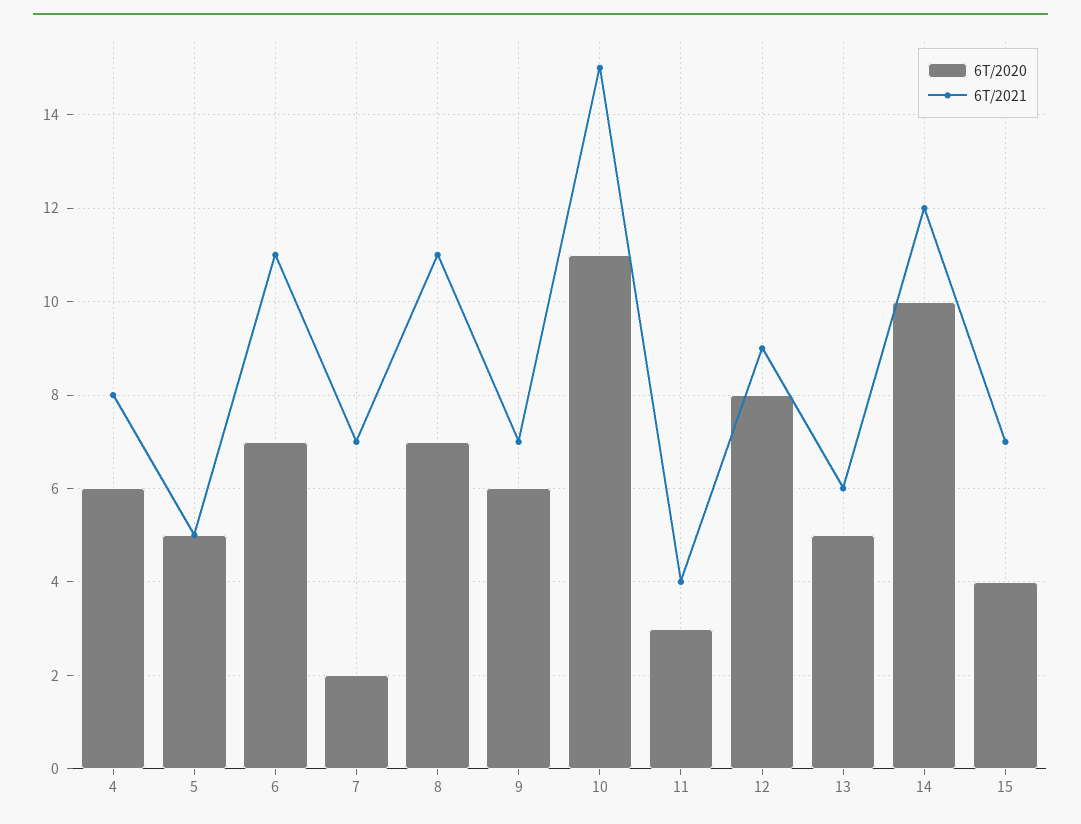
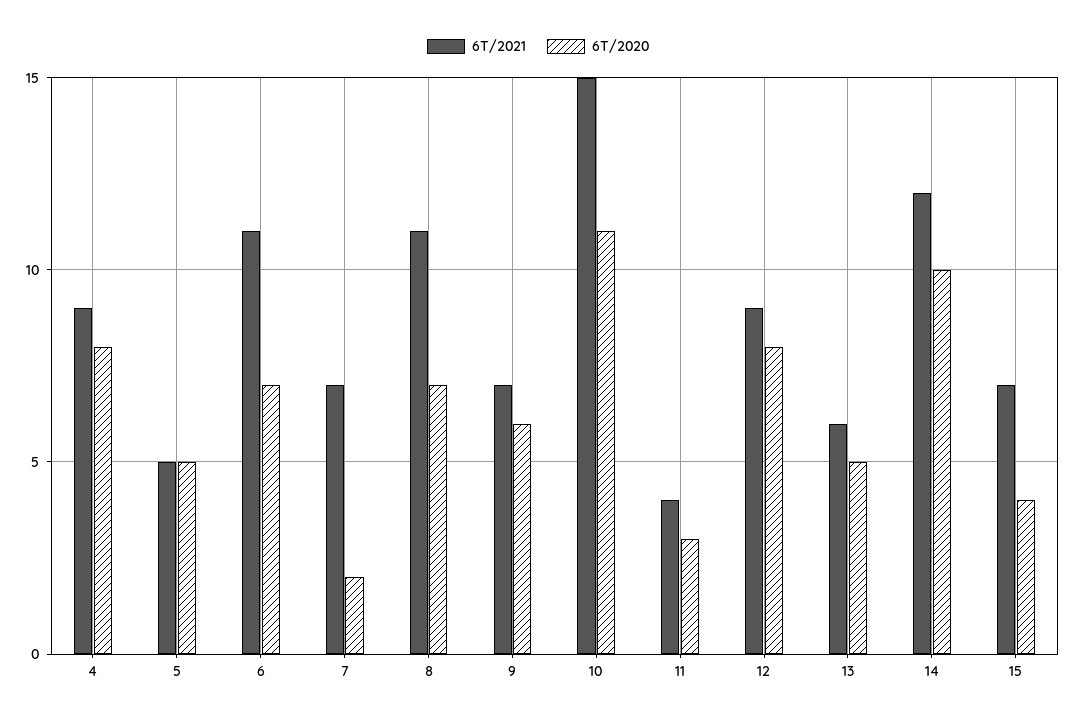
6T/2020, 4: 6 -> 8
6T/2021, 4: 8 -> 9

